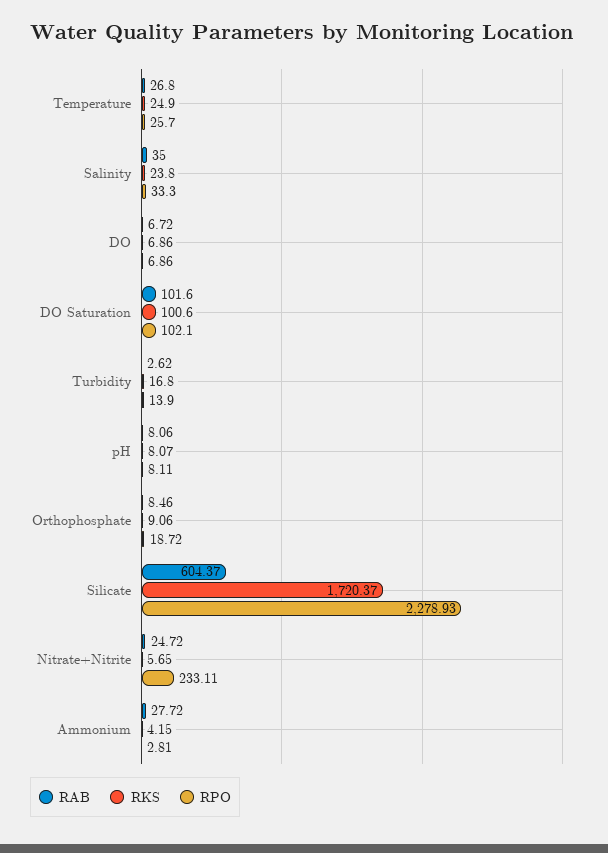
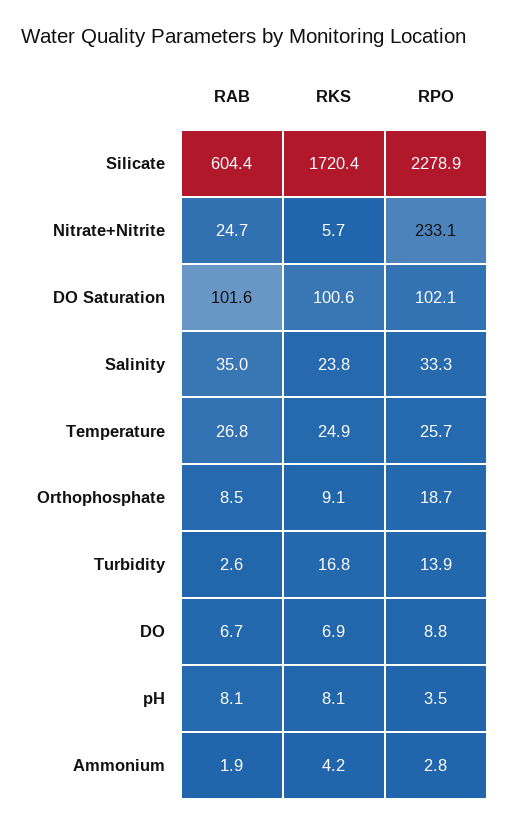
RPO, DO: 6.86 -> 8.8
RPO, pH: 8.11 -> 3.5
RAB, Ammonium: 27.72 -> 1.9

